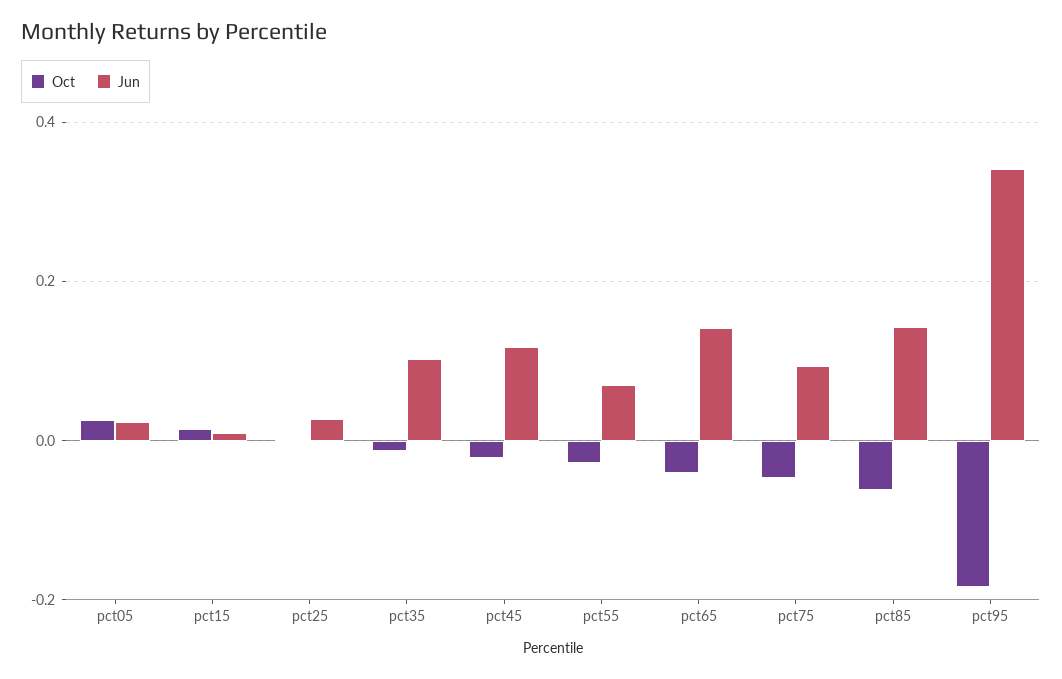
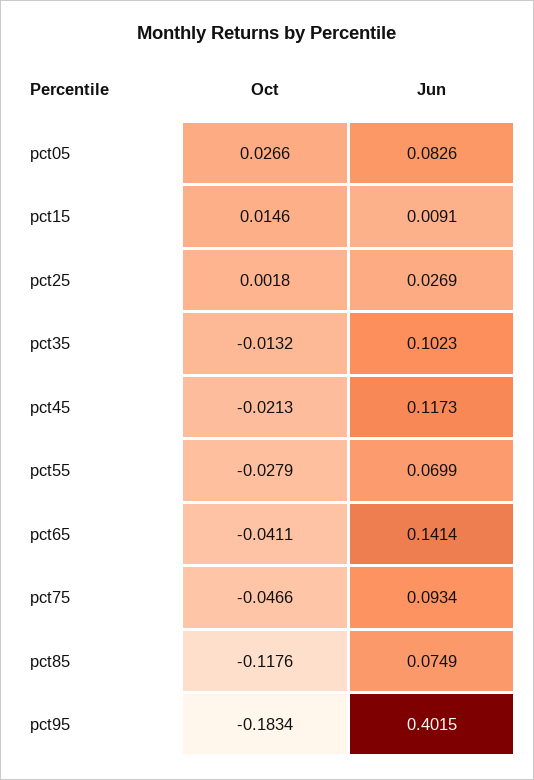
Jun, pct05: 0.02 -> 0.0826
Oct, pct85: -0.06 -> -0.1176
Jun, pct85: 0.14 -> 0.0749
Jun, pct95: 0.34 -> 0.4015

